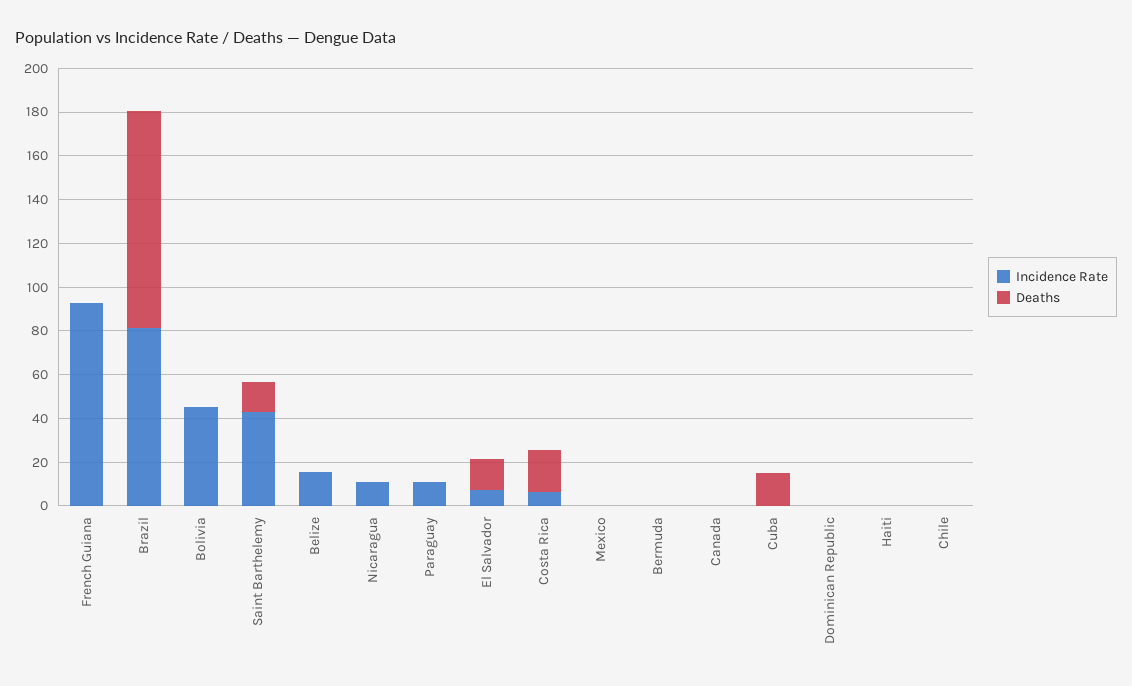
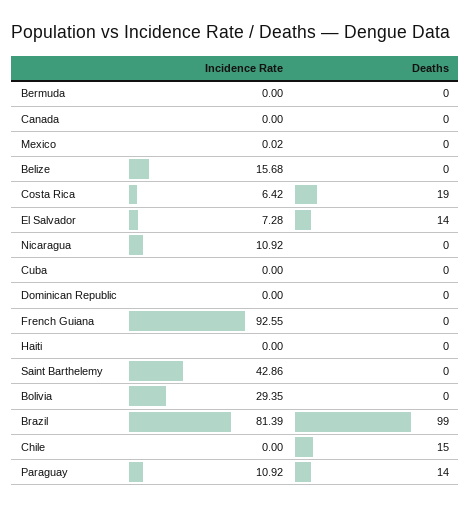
Incidence Rate, Bolivia: 45 -> 29.35
Deaths, Saint Barthelemy: 15 -> 0
Deaths, Paraguay: 0 -> 14
Deaths, Cuba: 15 -> 0
Deaths, Chile: 0 -> 15

